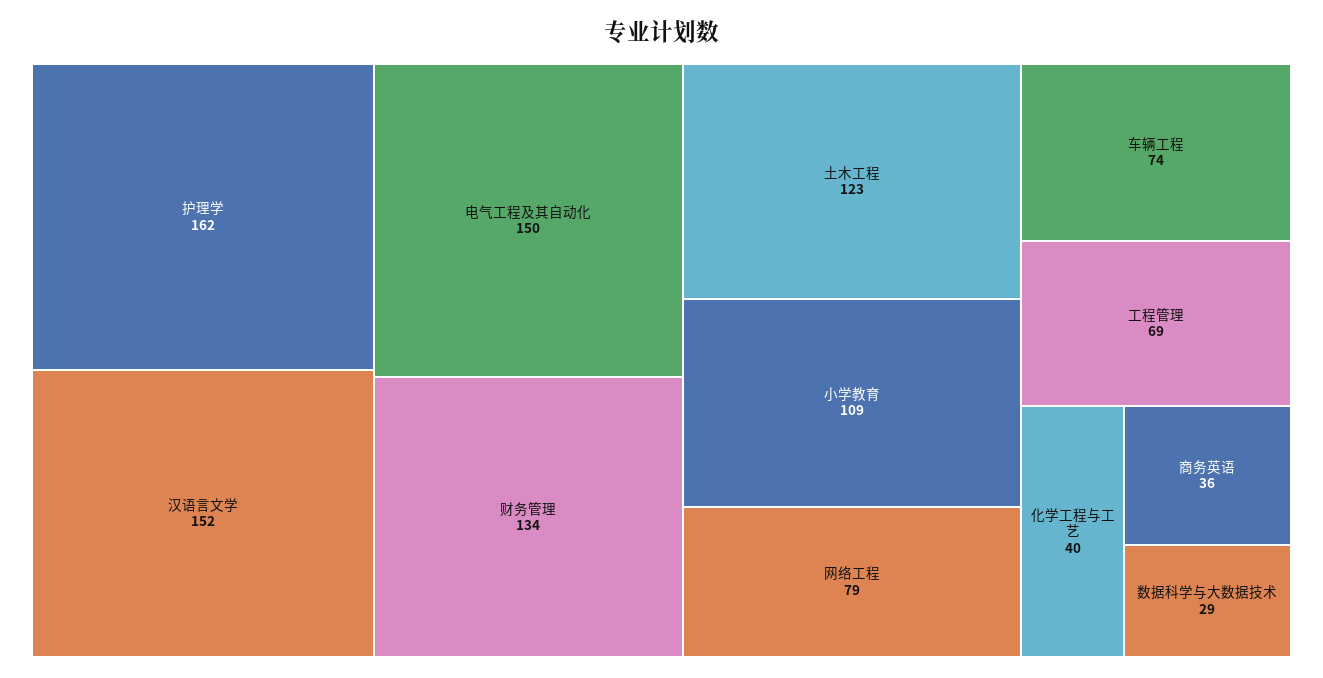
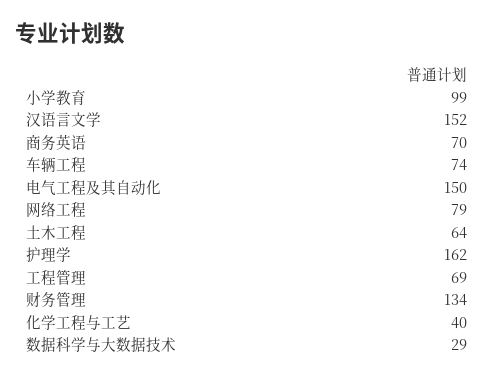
土木工程: 123 -> 64
小学教育: 109 -> 99
商务英语: 36 -> 70

